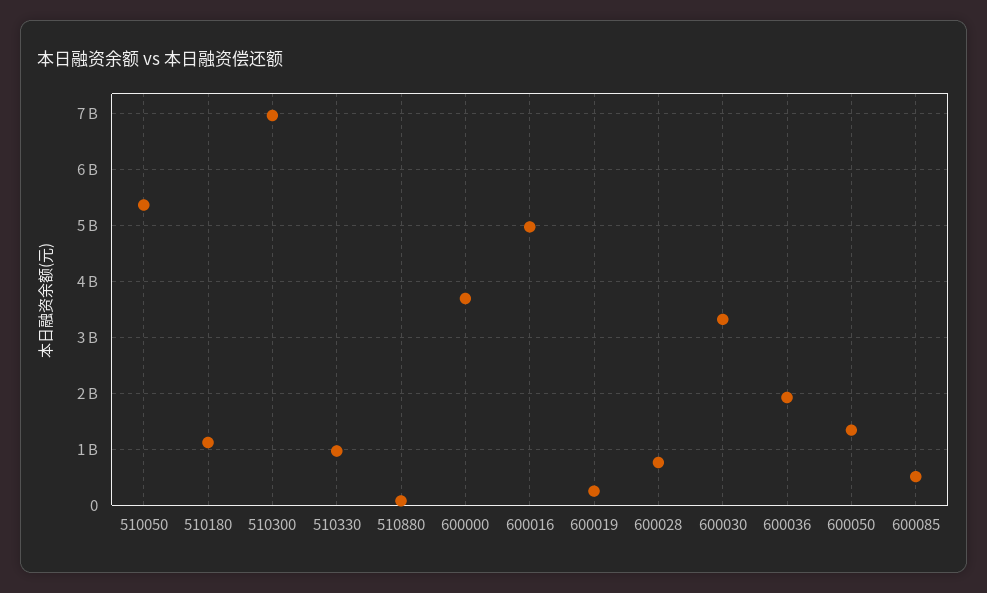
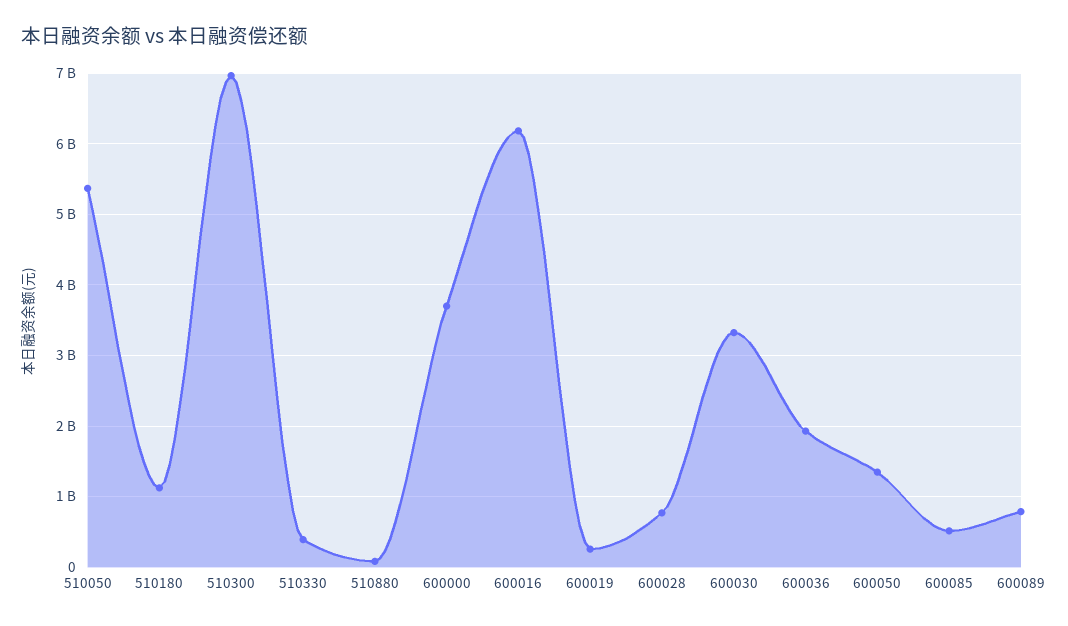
510330: 1000000000 -> 400000000
600016: 5000000000 -> 6200000000
600089: none -> 800000000

